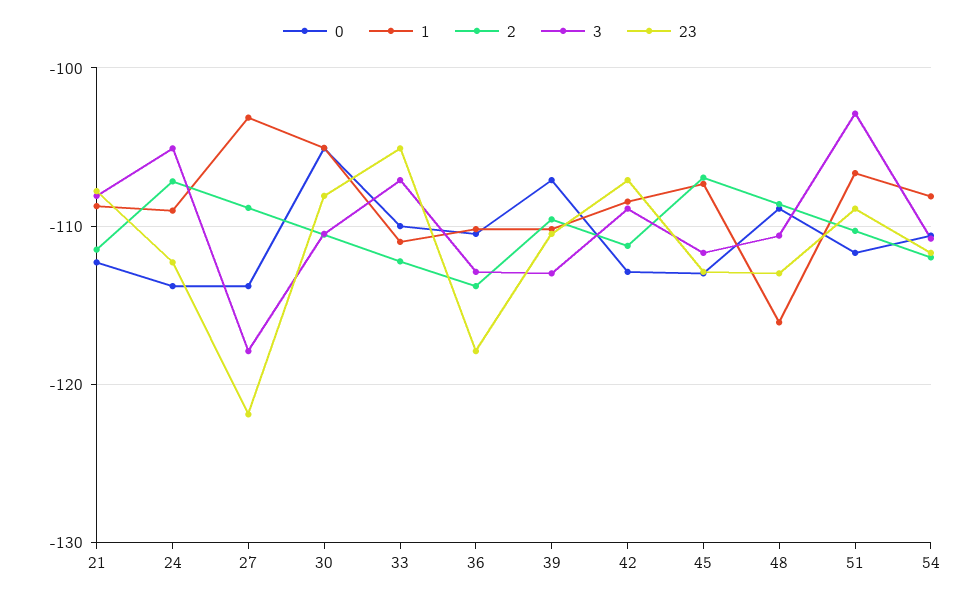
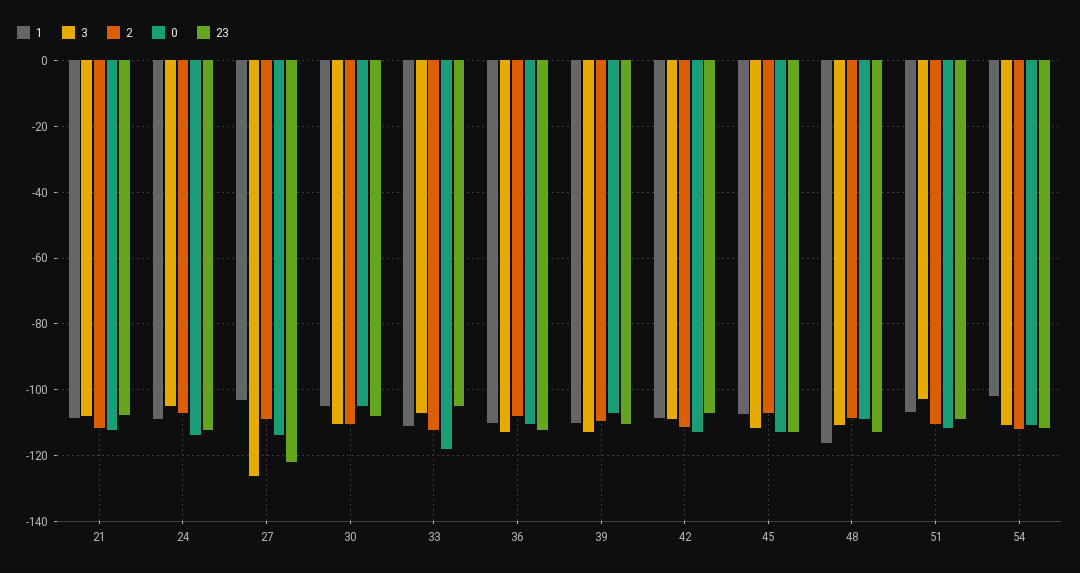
3, 27: -118 -> -126
0, 33: -110 -> -118
2, 36: -114 -> -108
23, 36: -118 -> -112
1, 54: -108 -> -102

